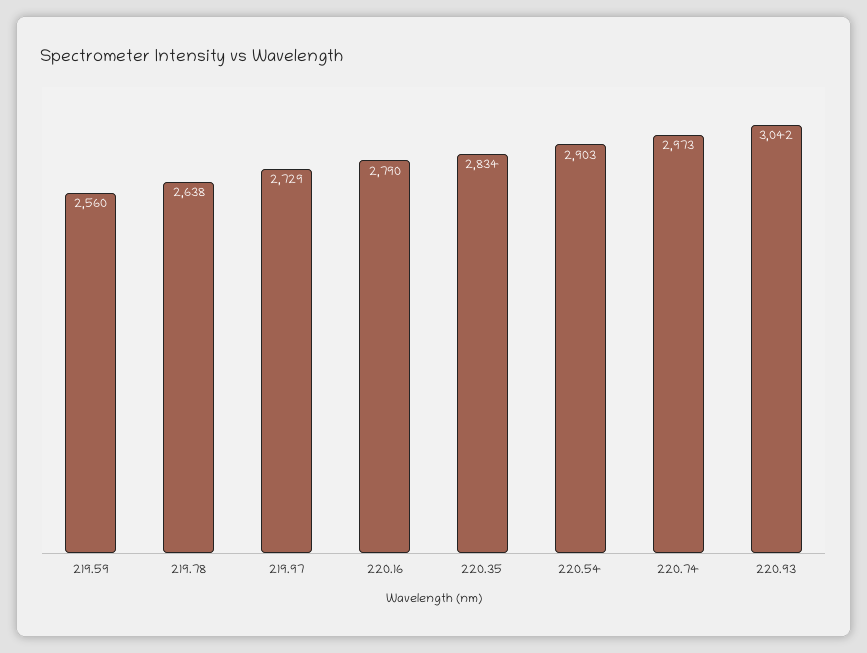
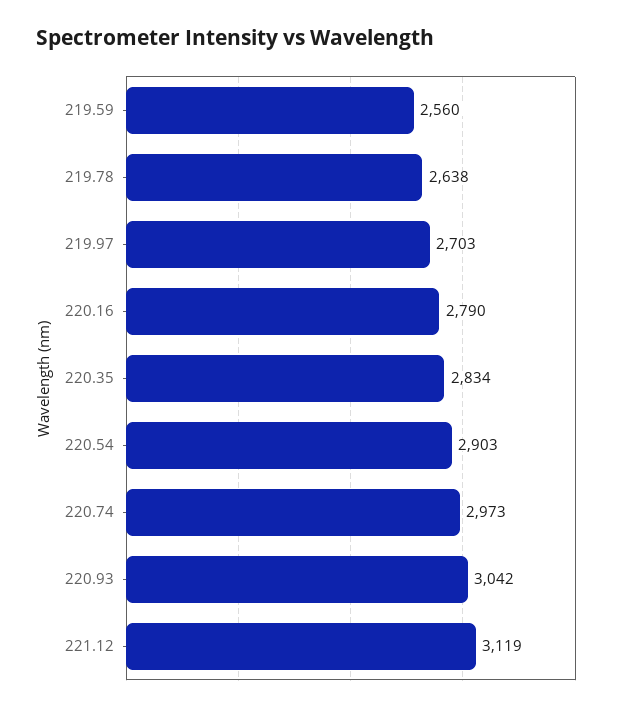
219.97: 2729 -> 2703
221.12: none -> 3119

